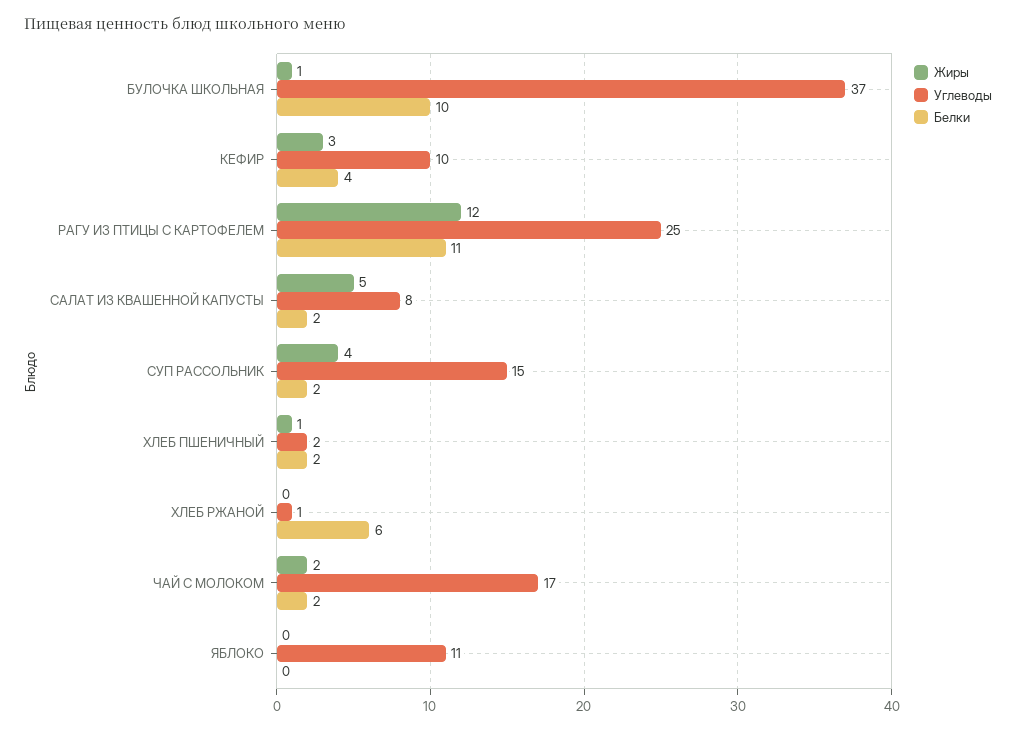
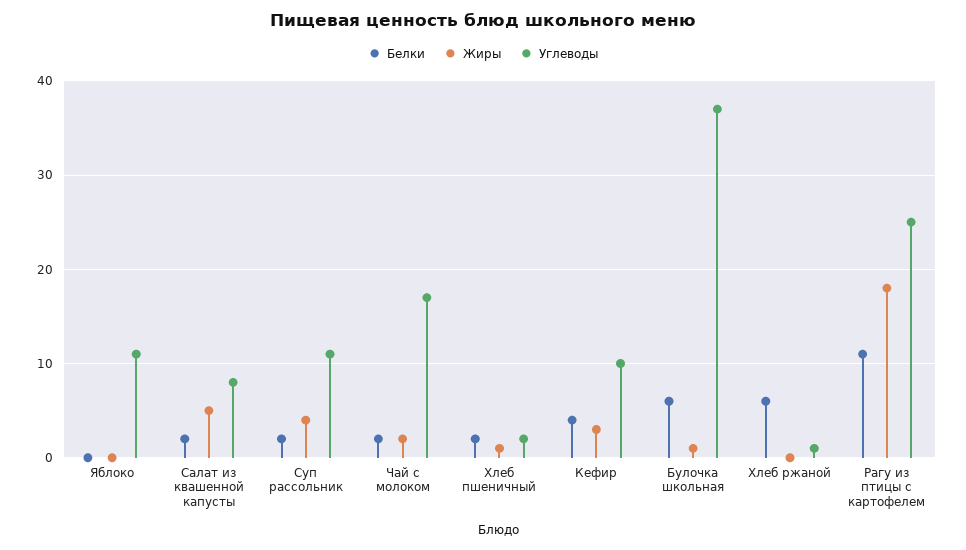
Белки, БУЛОЧКА ШКОЛЬНАЯ: 10 -> 6
Жиры, РАГУ ИЗ ПТИЦЫ С КАРТОФЕЛЕМ: 12 -> 18
Углеводы, СУП РАССОЛЬНИК: 15 -> 11

